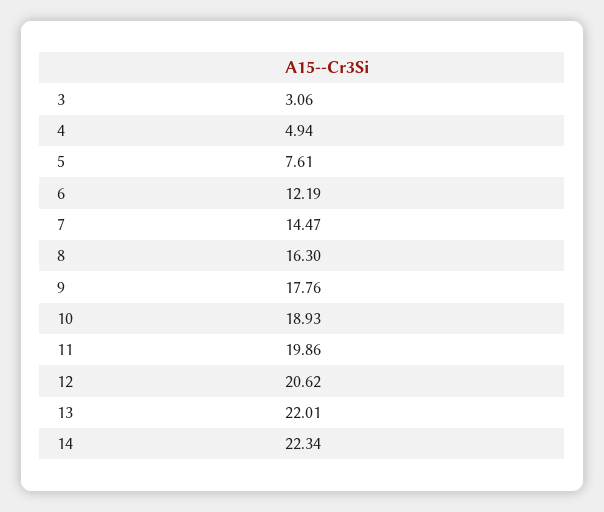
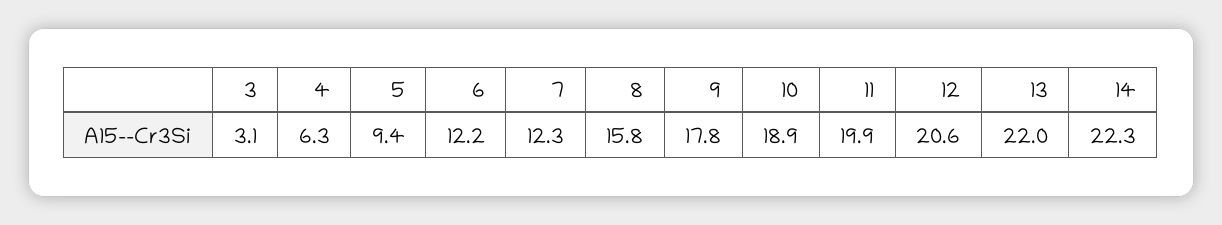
4: 4.94 -> 6.3
5: 7.61 -> 9.4
7: 14.47 -> 12.3
8: 16.3 -> 15.8

